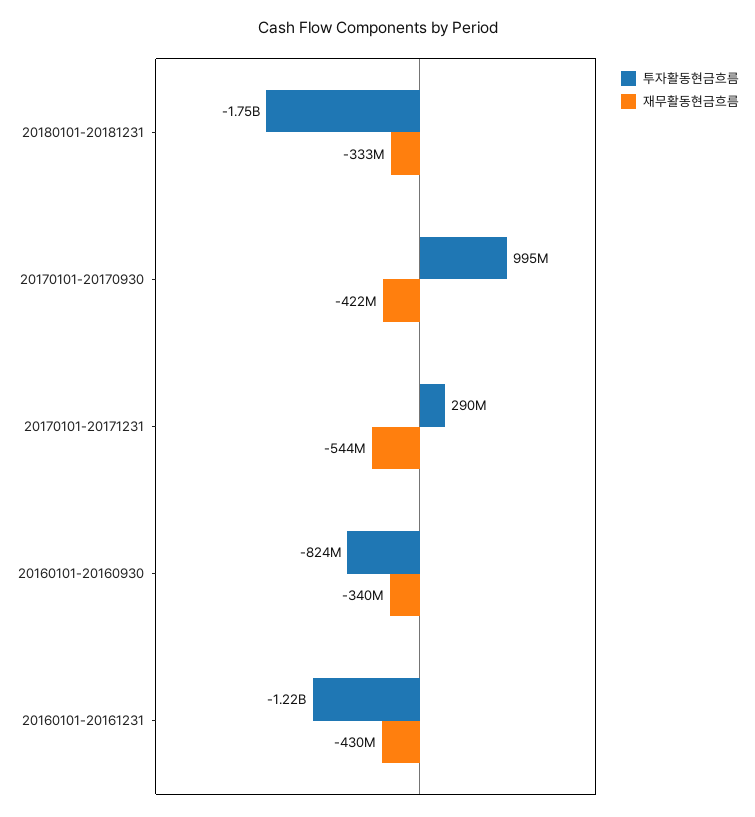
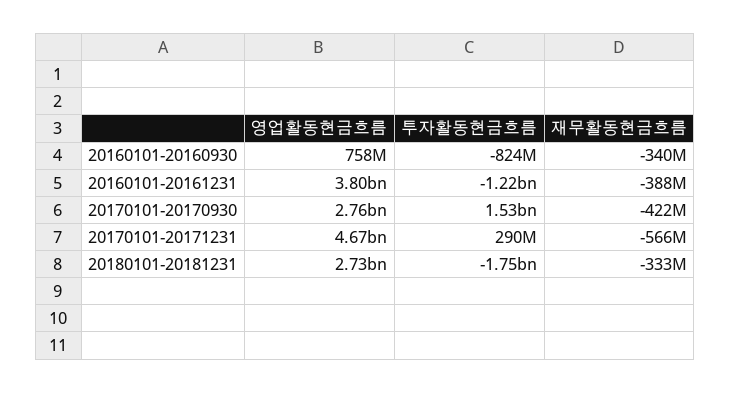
투자활동현금흐름, 20170101-20170930: 995000000 -> 1530000000
재무활동현금흐름, 20170101-20171231: -544000000 -> -566000000
재무활동현금흐름, 20160101-20161231: -430000000 -> -388000000
영업활동현금흐름, 20160101-20160930: none -> 758000000
영업활동현금흐름, 20160101-20161231: none -> 3800000000
영업활동현금흐름, 20170101-20170930: none -> 2760000000
영업활동현금흐름, 20170101-20171231: none -> 4670000000
영업활동현금흐름, 20180101-20181231: none -> 2730000000

